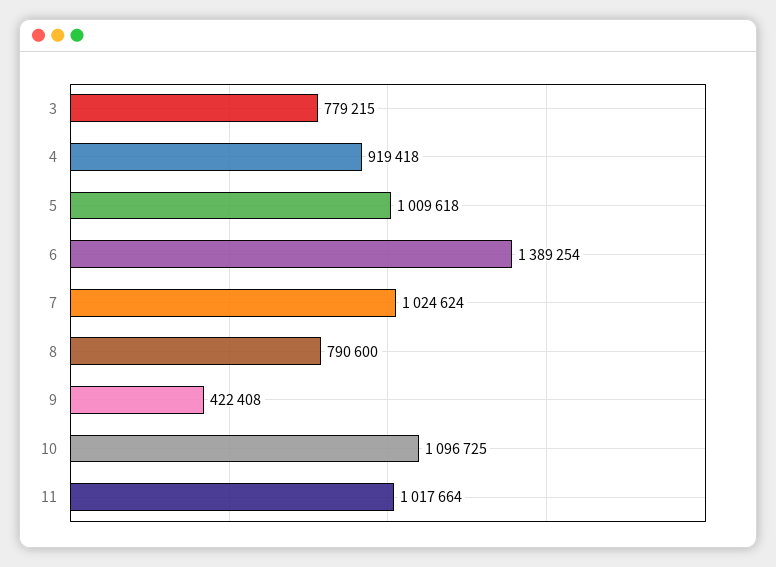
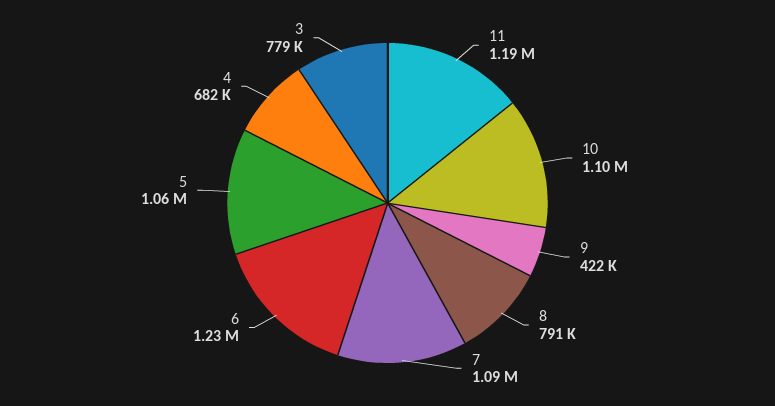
4: 919418 -> 682000
5: 1009618 -> 1060000
6: 1389254 -> 1230000
7: 1024624 -> 1090000
11: 1017664 -> 1190000

